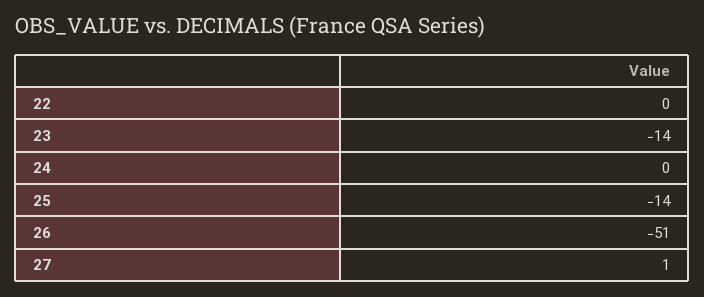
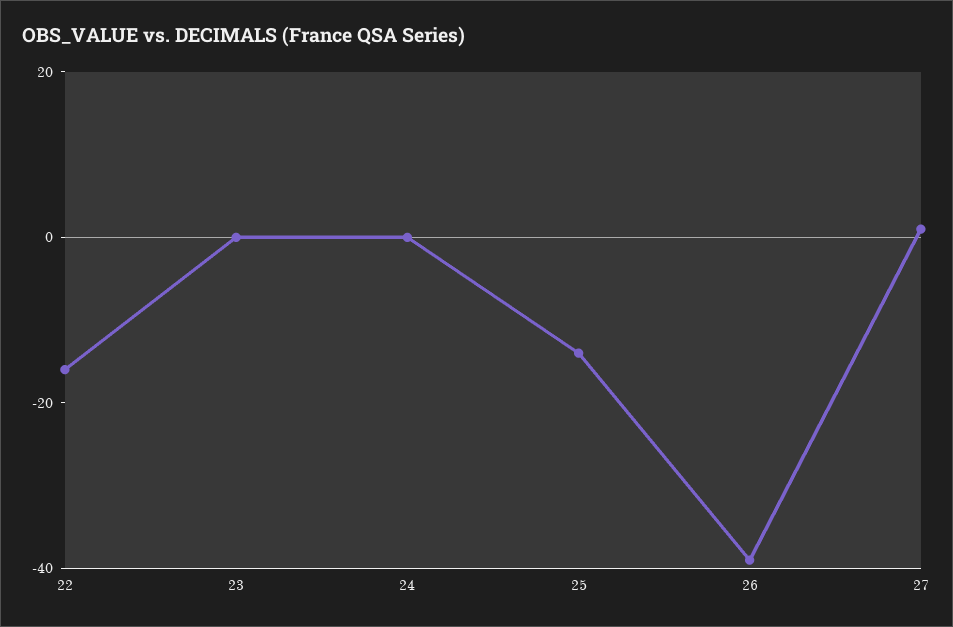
22: 0 -> -15
23: -14 -> 0
26: -51 -> -40

